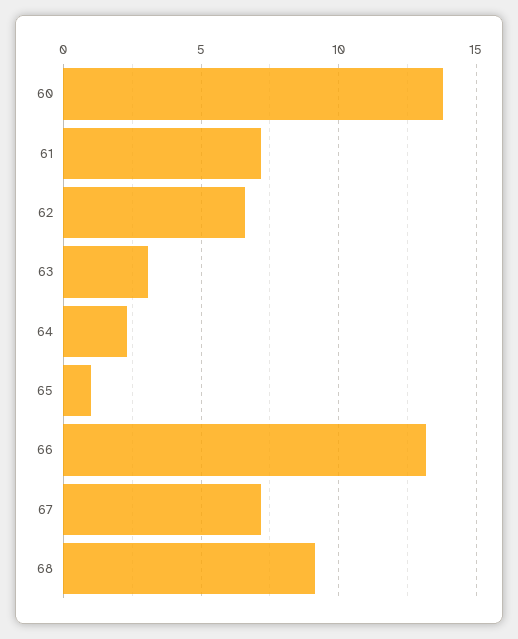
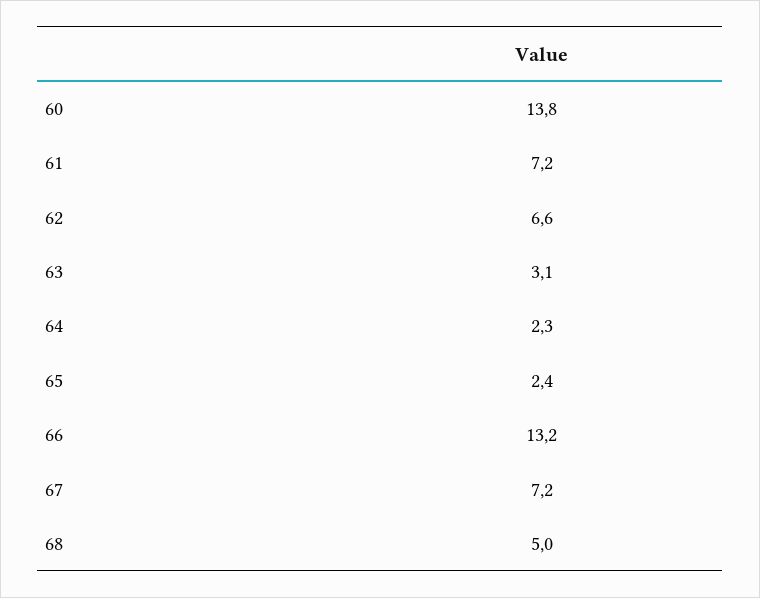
65: 1 -> 2.4
68: 9 -> 5

